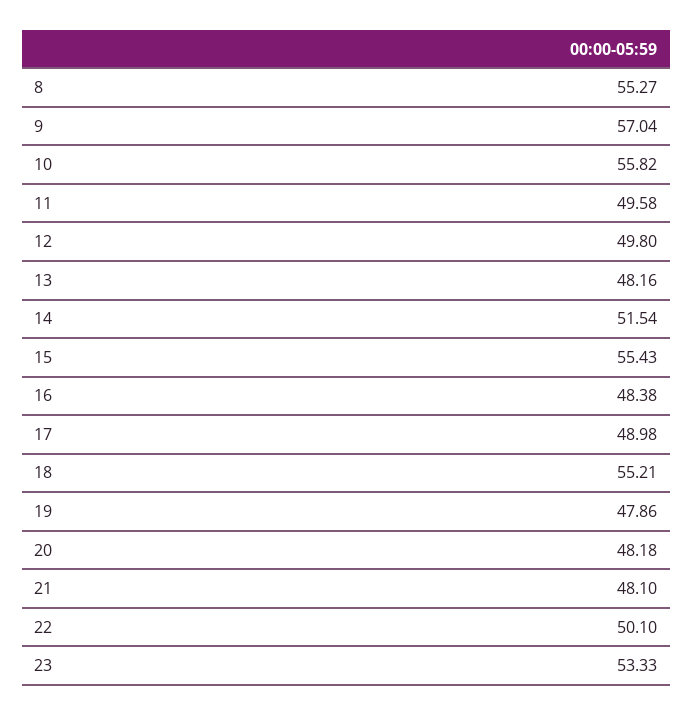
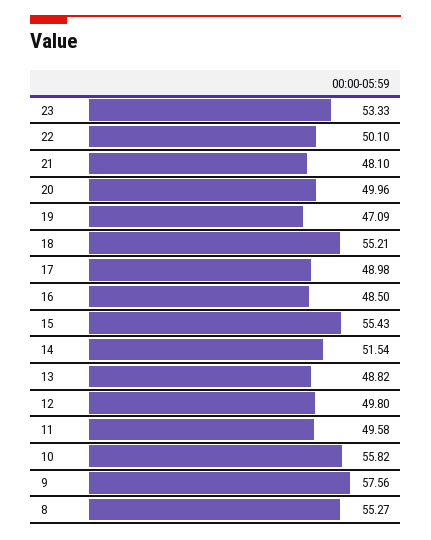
9: 57.04 -> 57.56
13: 48.16 -> 48.82
16: 48.38 -> 48.5
19: 47.86 -> 47.09
20: 48.18 -> 49.96

